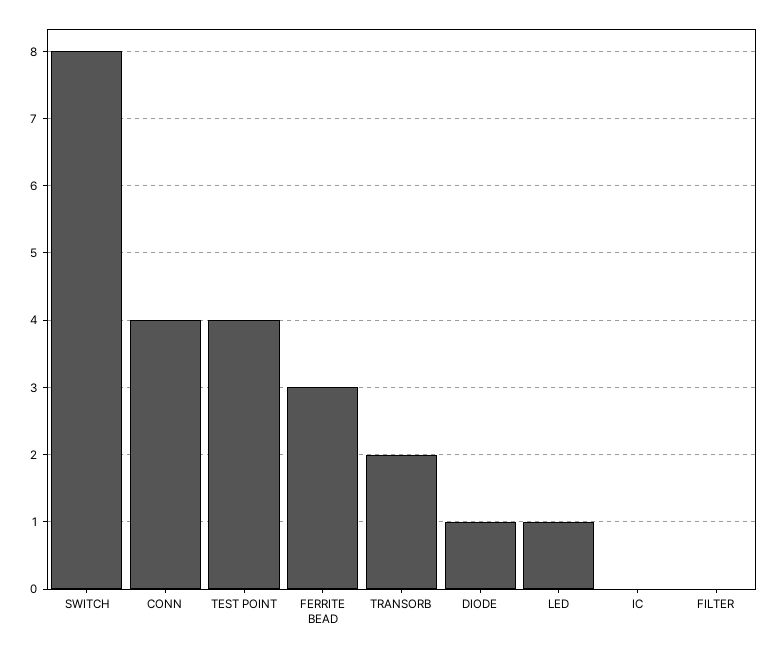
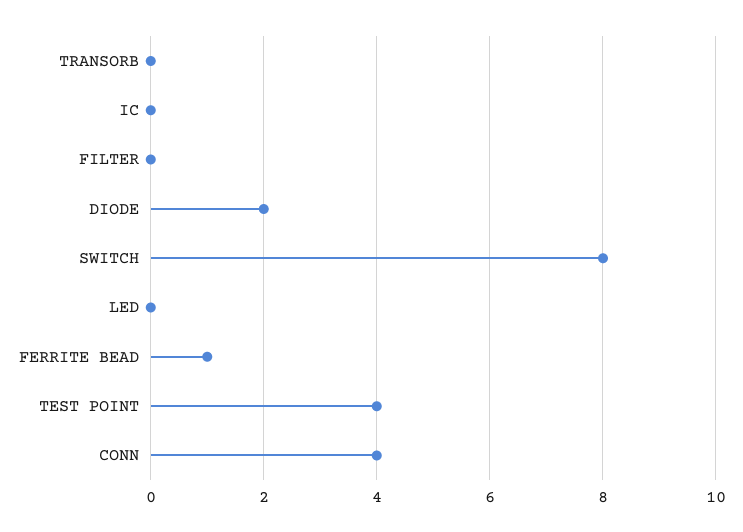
FERRITE BEAD: 3 -> 1
TRANSORB: 2 -> 0
DIODE: 1 -> 2
LED: 1 -> 0

